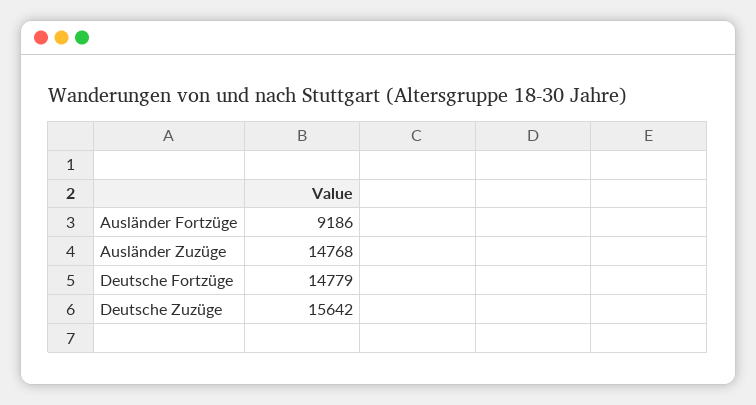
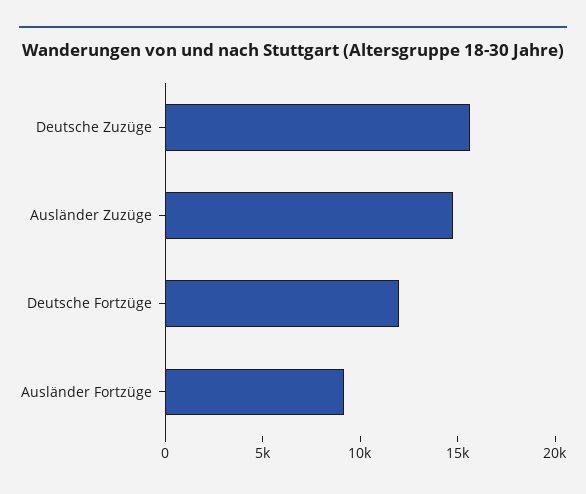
Deutsche Fortzüge: 14779 -> 12000

